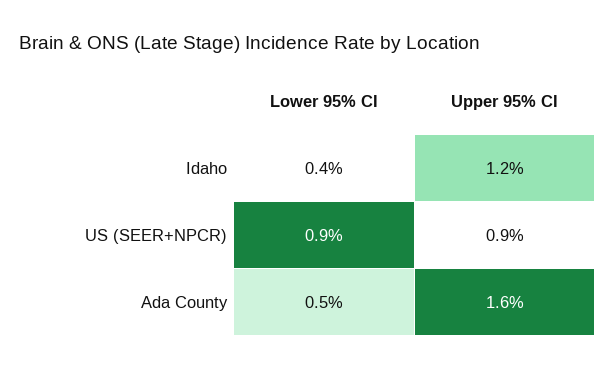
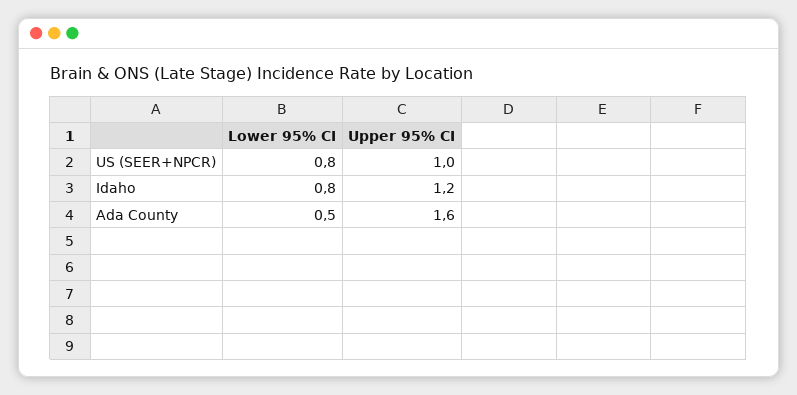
Lower 95% CI, Idaho: 0.4 -> 0.8
Lower 95% CI, US (SEER+NPCR): 0.9 -> 0.8
Upper 95% CI, US (SEER+NPCR): 0.9 -> 1

